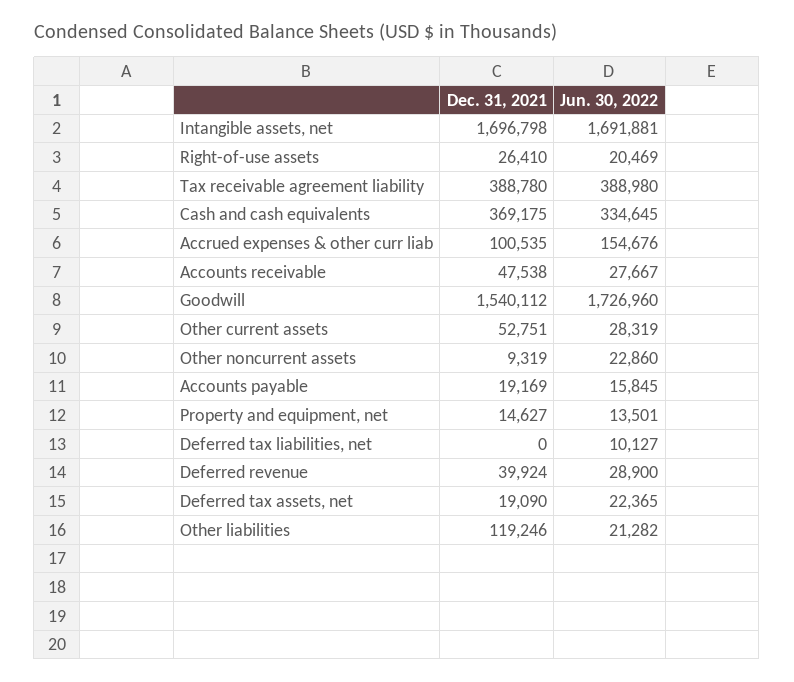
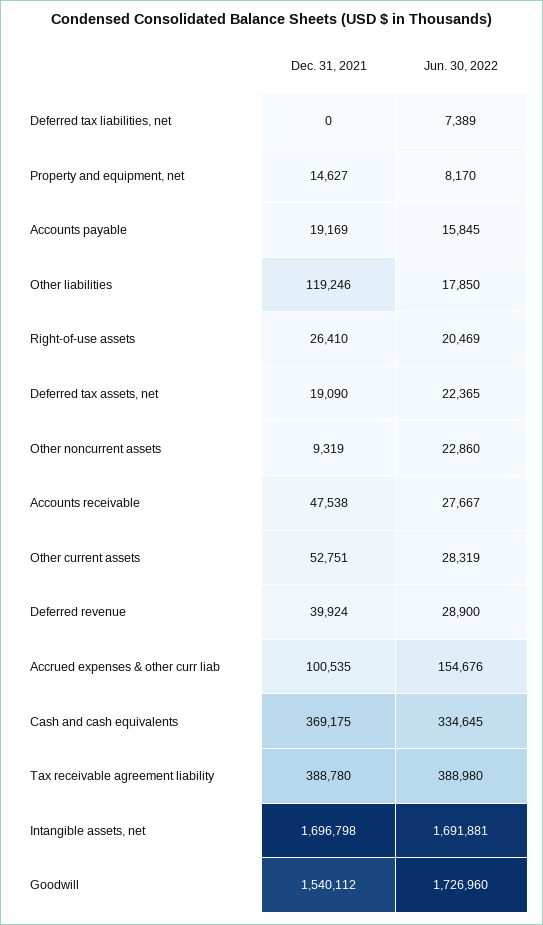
Jun. 30, 2022, Property and equipment, net: 13501 -> 8170
Jun. 30, 2022, Deferred tax liabilities, net: 10127 -> 7389
Jun. 30, 2022, Other liabilities: 21282 -> 17850

